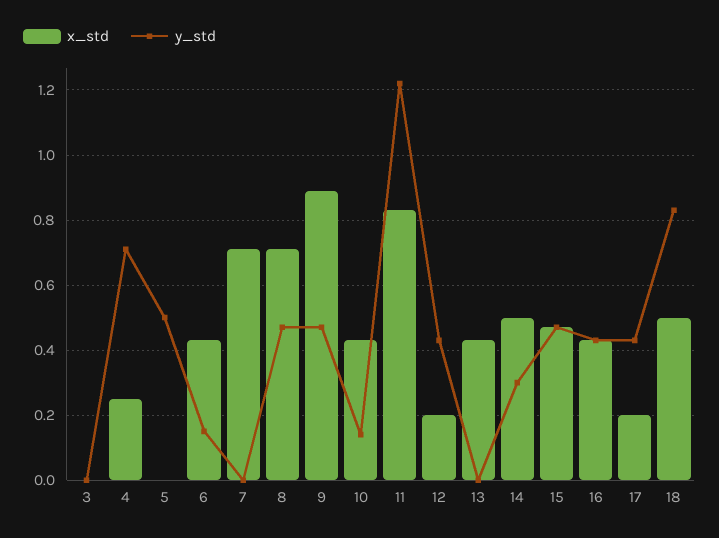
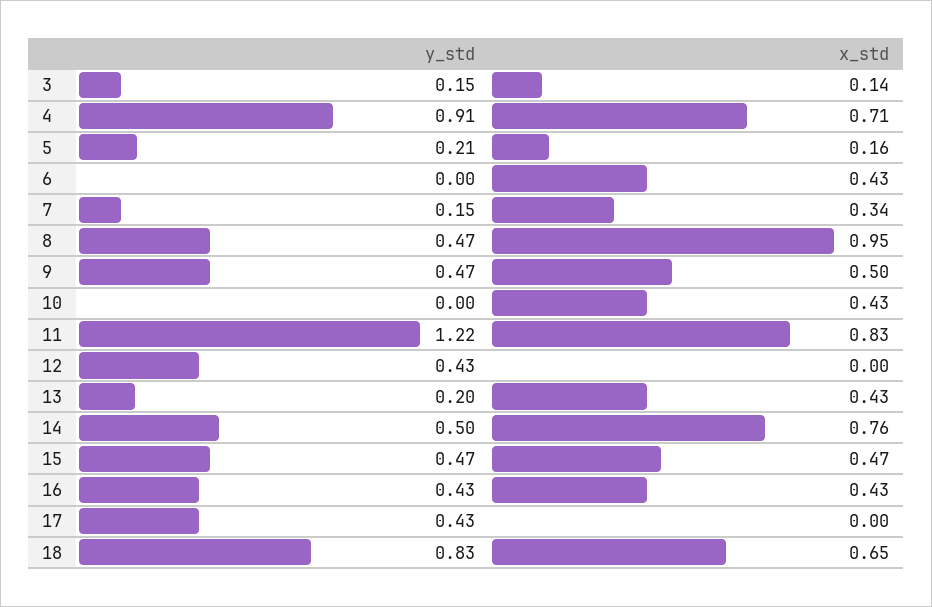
x_std, 3: 0 -> 0.14
y_std, 3: 0 -> 0.15
x_std, 4: 0.25 -> 0.71
y_std, 4: 0.7 -> 0.91
x_std, 5: 0 -> 0.16
y_std, 5: 0.5 -> 0.21
y_std, 6: 0.15 -> 0
x_std, 7: 0.7 -> 0.34
y_std, 7: 0 -> 0.15
x_std, 8: 0.7 -> 0.95
x_std, 9: 0.9 -> 0.5
y_std, 10: 0.15 -> 0
x_std, 12: 0.2 -> 0
y_std, 13: 0 -> 0.2
x_std, 14: 0.5 -> 0.76
y_std, 14: 0.3 -> 0.5
x_std, 17: 0.2 -> 0
x_std, 18: 0.5 -> 0.65

